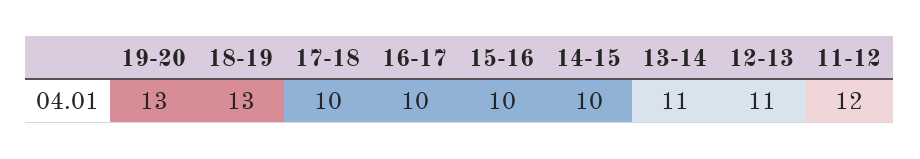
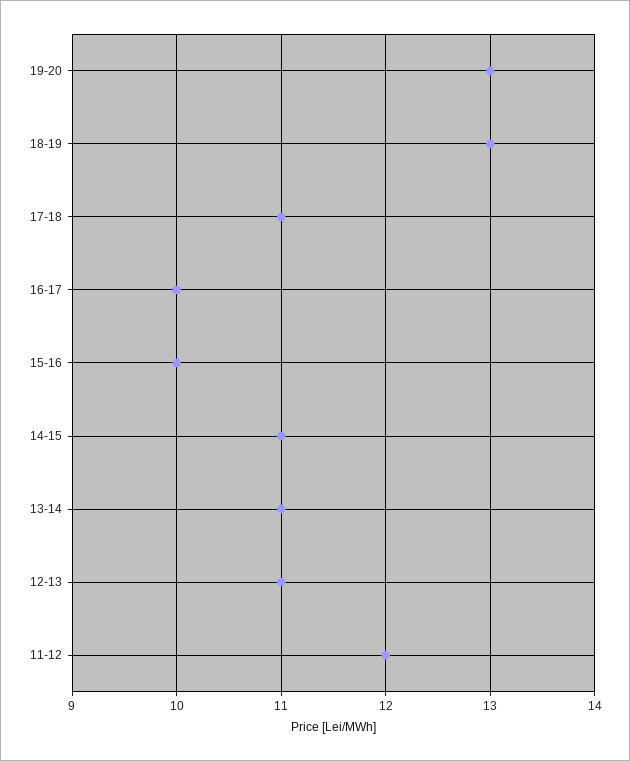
17-18: 10 -> 11
14-15: 10 -> 11

